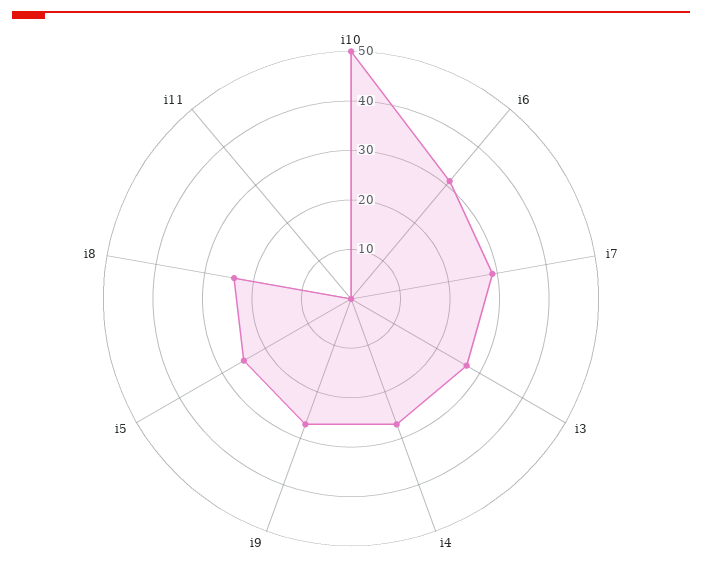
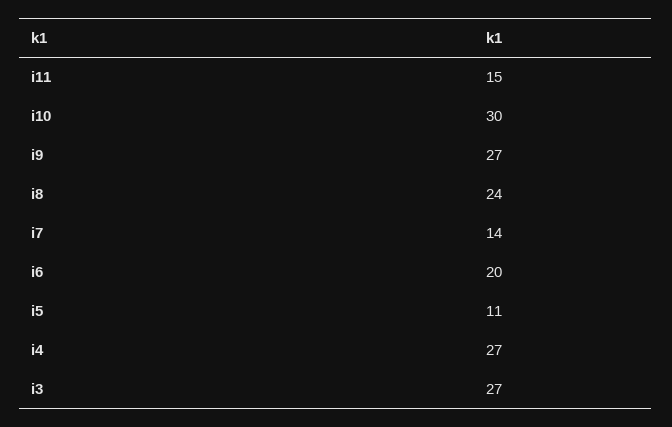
i10: 50 -> 30
i6: 30 -> 20
i7: 30 -> 14
i5: 25 -> 11
i11: 0 -> 15

